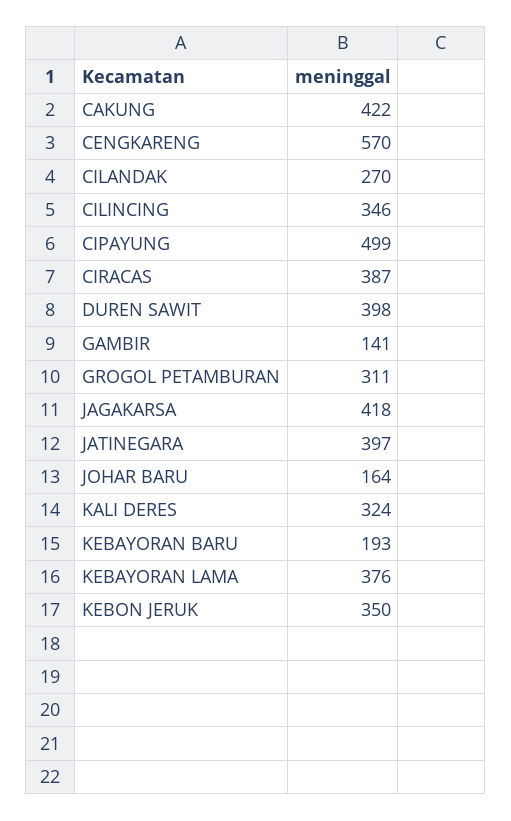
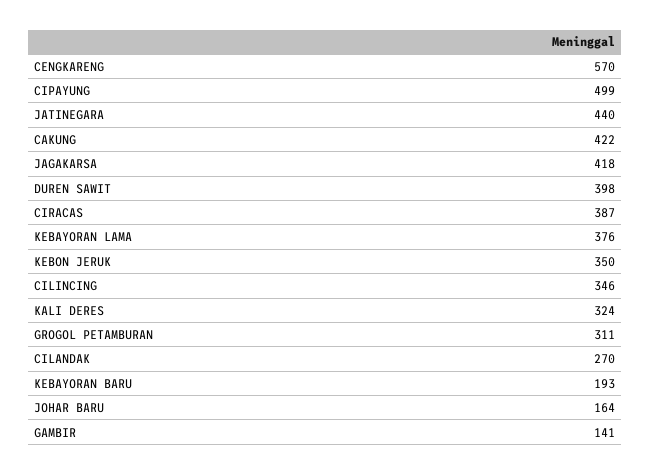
JATINEGARA: 397 -> 440

